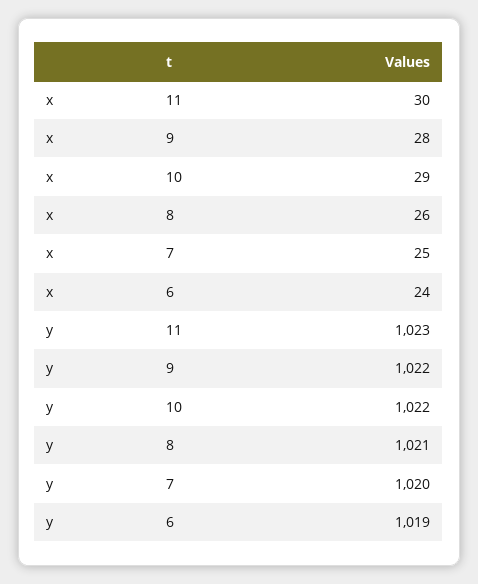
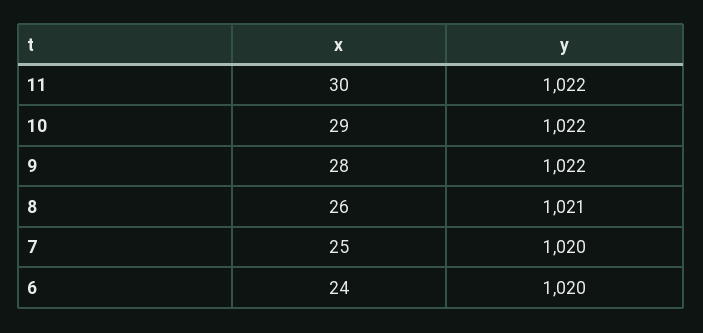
y, 11: 1023 -> 1022
y, 6: 1019 -> 1020

